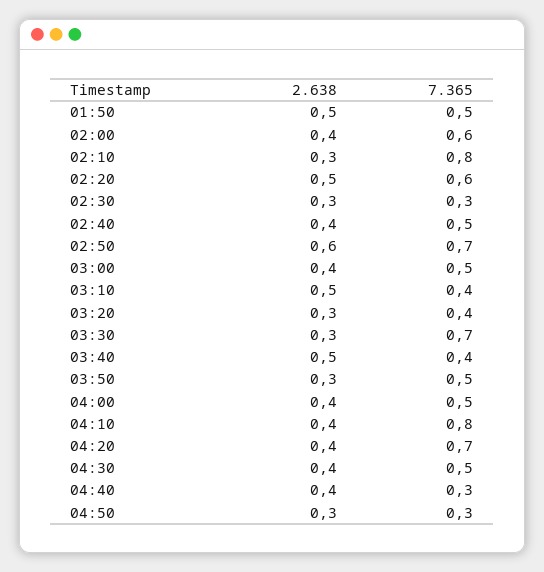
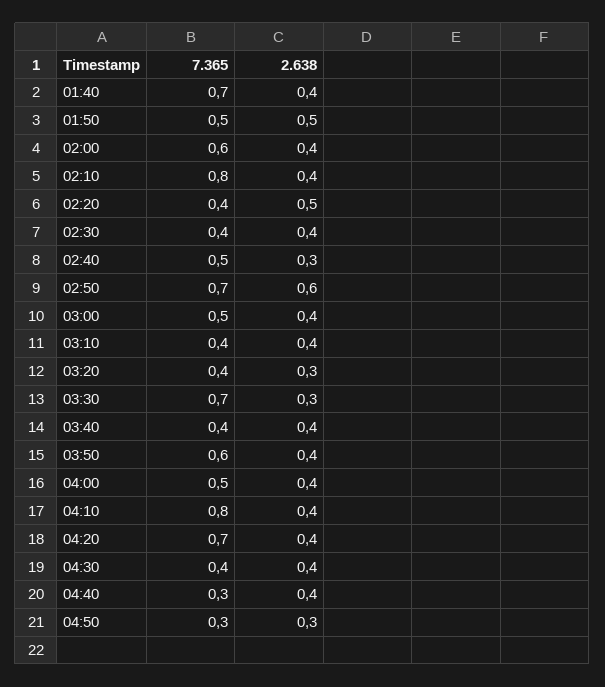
2.638, 02:10: 0.3 -> 0.4
7.365, 02:20: 0.6 -> 0.4
2.638, 02:30: 0.3 -> 0.4
7.365, 02:30: 0.3 -> 0.4
2.638, 02:40: 0.4 -> 0.3
2.638, 03:10: 0.5 -> 0.4
2.638, 03:40: 0.5 -> 0.4
2.638, 03:50: 0.3 -> 0.4
7.365, 03:50: 0.5 -> 0.6
7.365, 04:30: 0.5 -> 0.4
7.365, 01:40: none -> 0.7
2.638, 01:40: none -> 0.4

